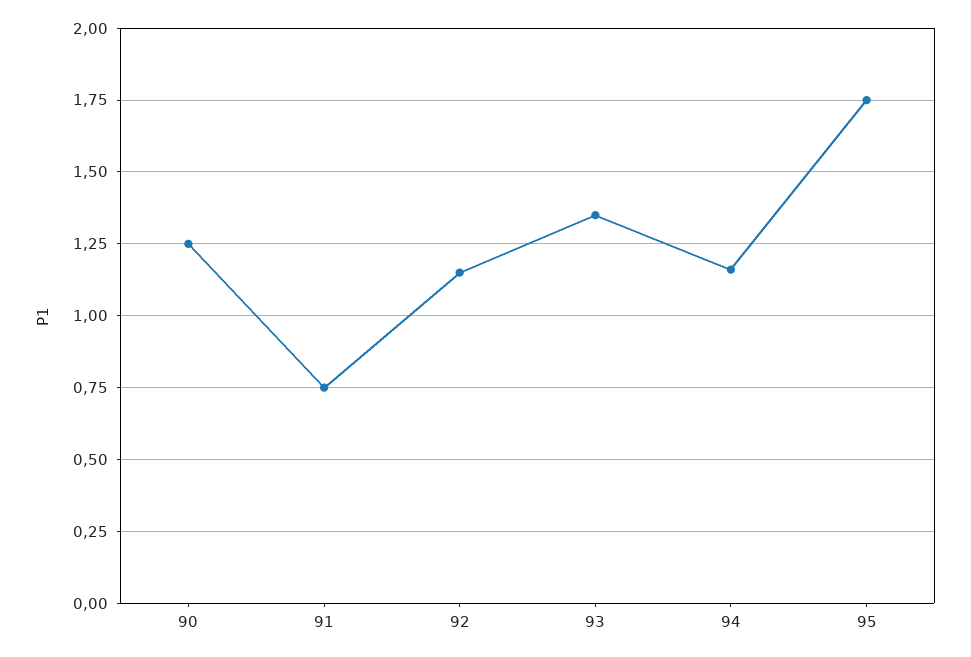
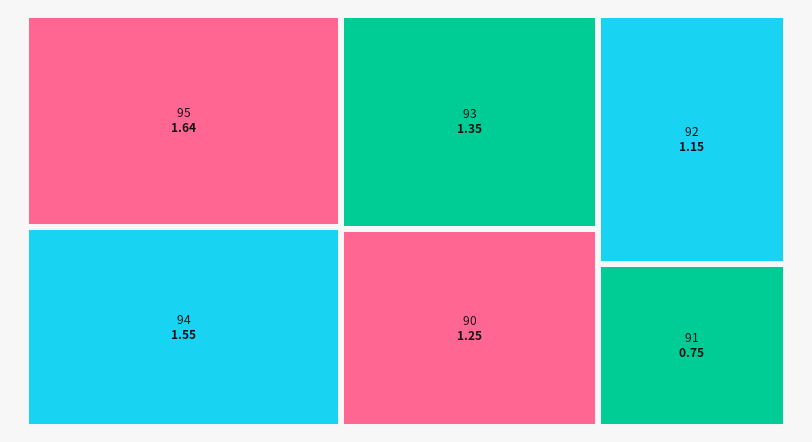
94: 1.15 -> 1.55
95: 1.75 -> 1.64

